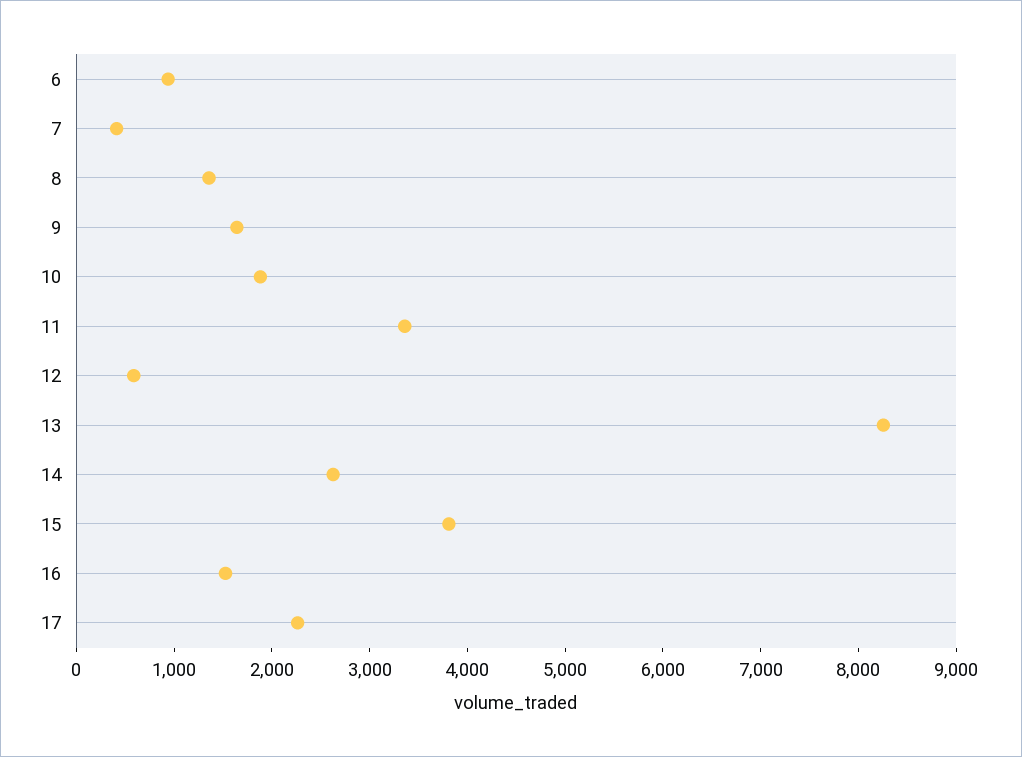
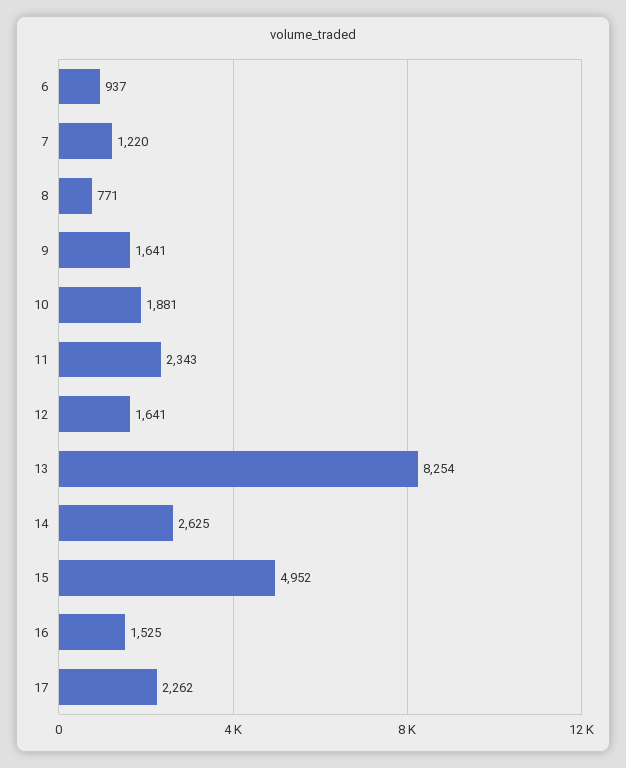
7: 400 -> 1220
8: 1400 -> 771
11: 3400 -> 2343
12: 600 -> 1641
15: 3800 -> 4952

